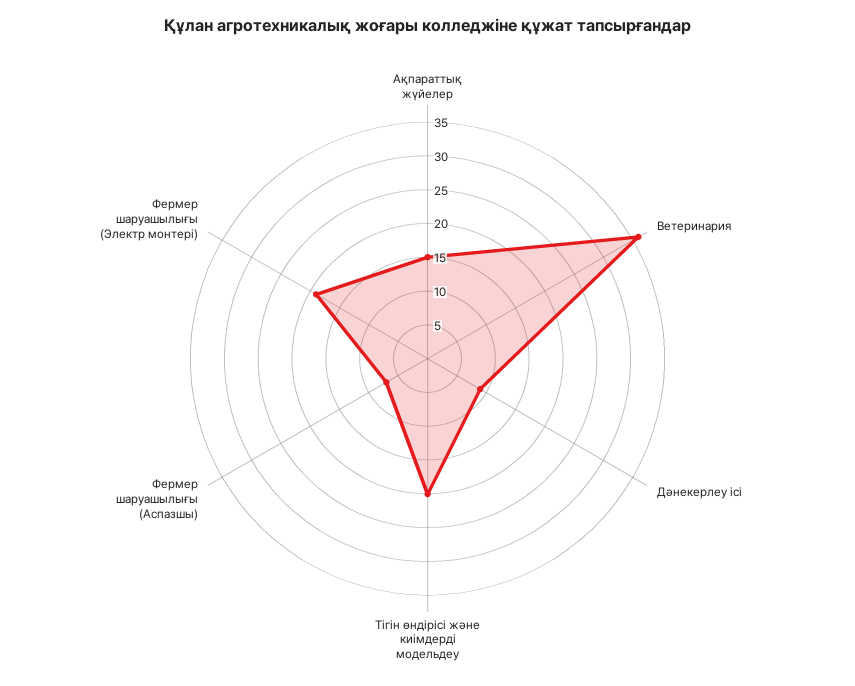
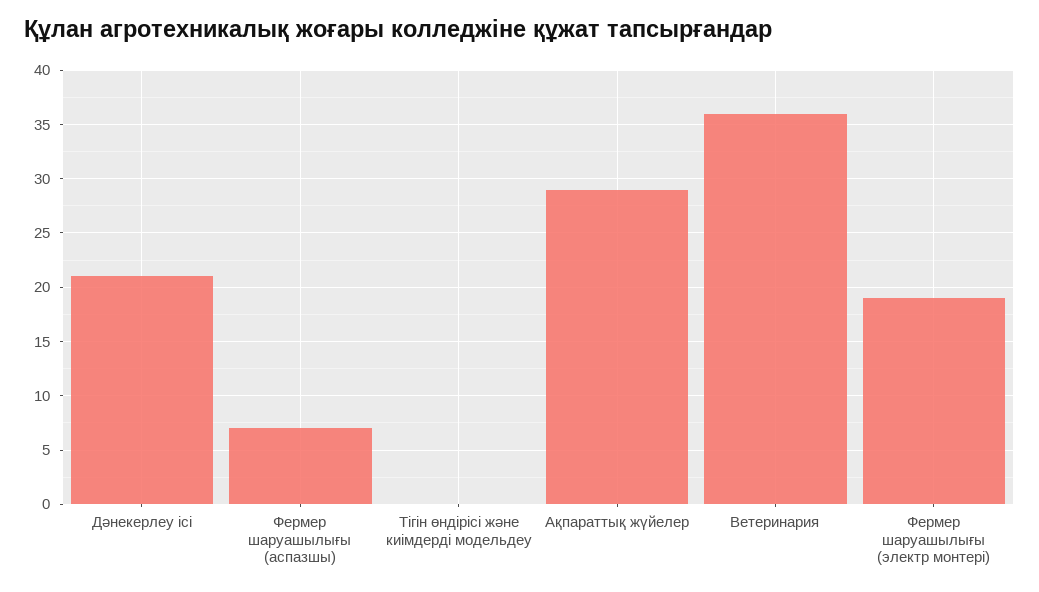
Ақпараттық жүйелер: 15 -> 29
Дәнекерлеу ісі: 10 -> 21
Тігін өндірісі және киімдерді модельдеу: 20 -> 0

